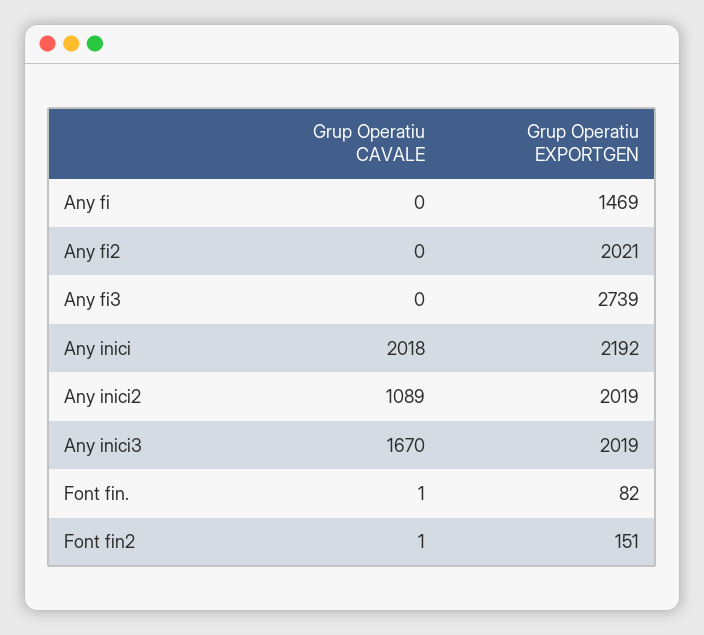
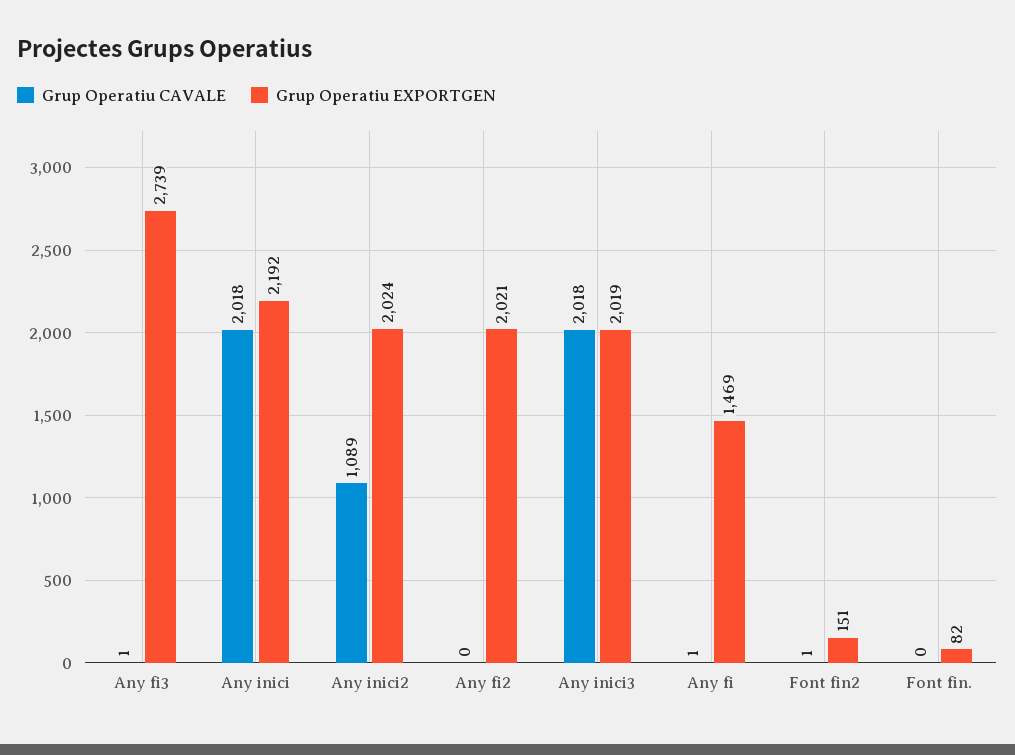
Grup Operatiu CAVALE, Any fi: 0 -> 1
Grup Operatiu CAVALE, Any fi3: 0 -> 1
Grup Operatiu EXPORTGEN, Any inici2: 2019 -> 2024
Grup Operatiu CAVALE, Any inici3: 1670 -> 2018
Grup Operatiu CAVALE, Font fin.: 1 -> 0

